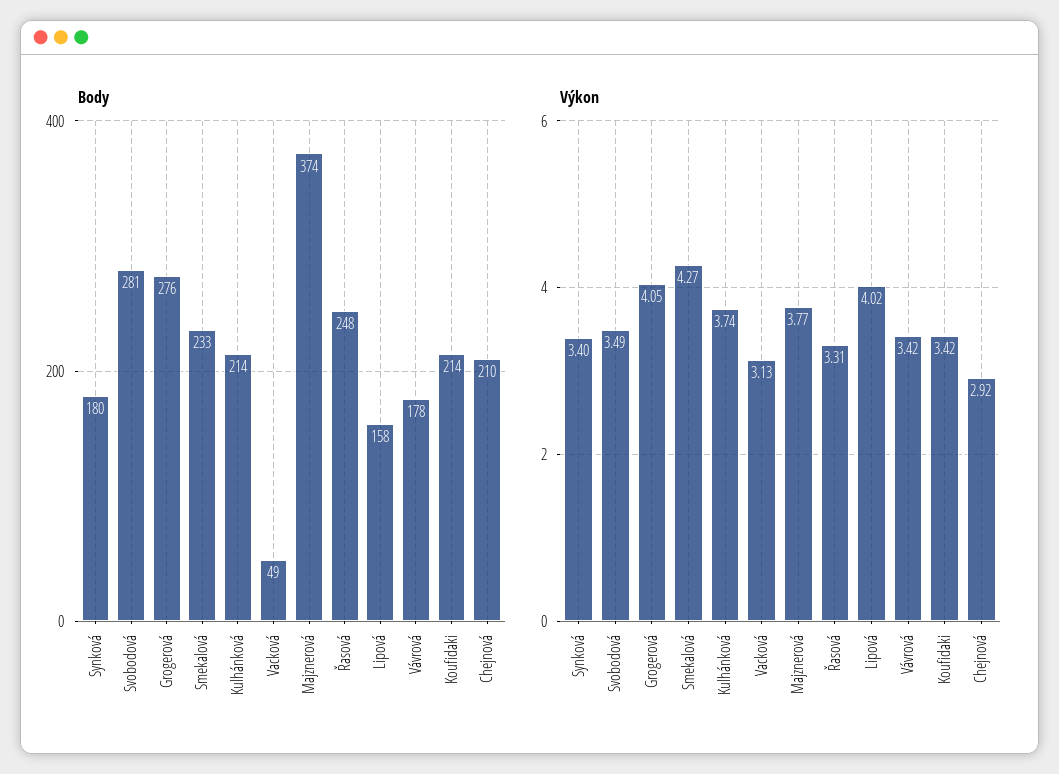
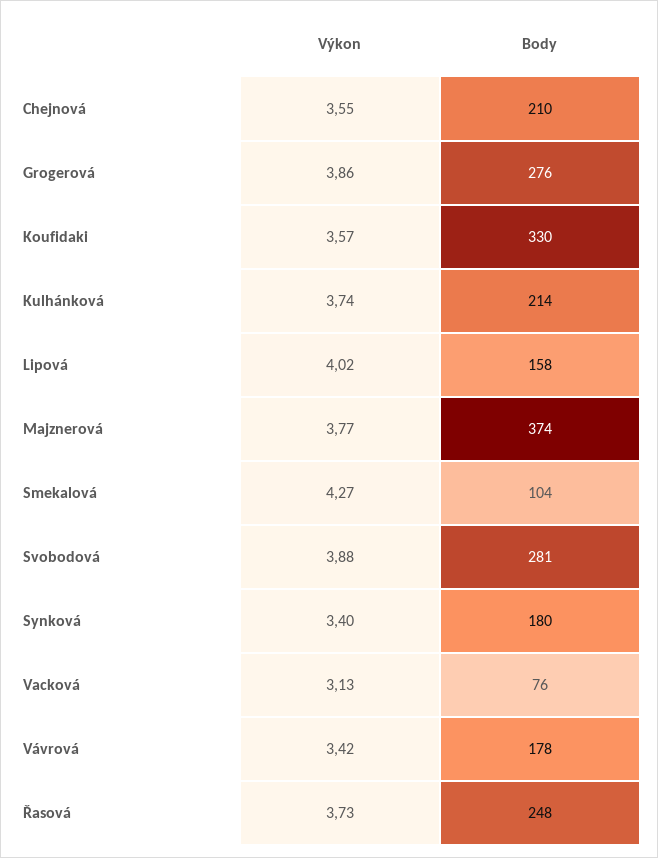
Body, Smekalová: 233 -> 104
Body, Vacková: 49 -> 76
Body, Koufidaki: 214 -> 330
Výkon, Svobodová: 3.49 -> 3.88
Výkon, Grogerová: 4.05 -> 3.86
Výkon, Řasová: 3.31 -> 3.73
Výkon, Koufidaki: 3.42 -> 3.57
Výkon, Chejnová: 2.92 -> 3.55

